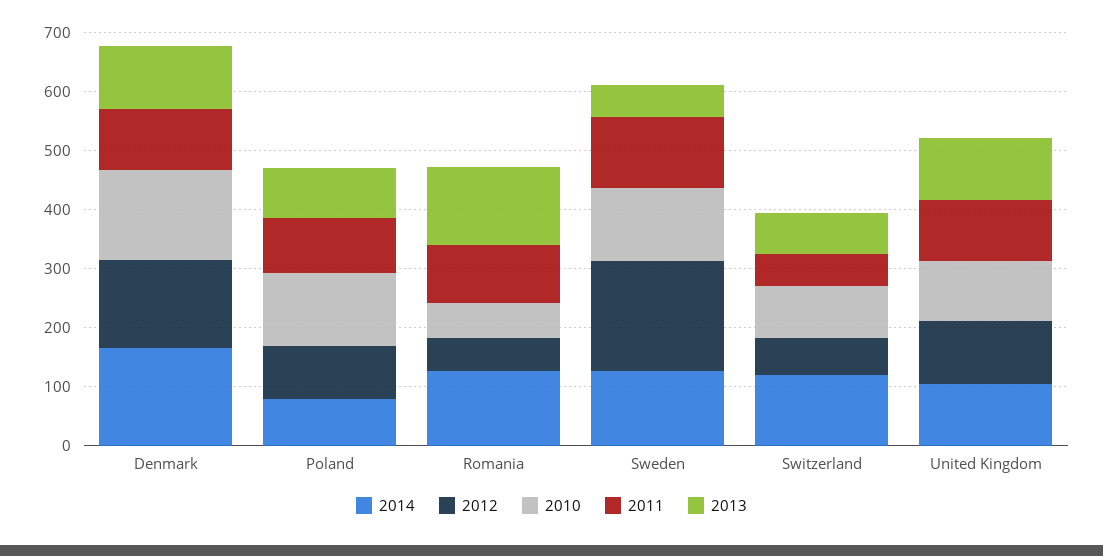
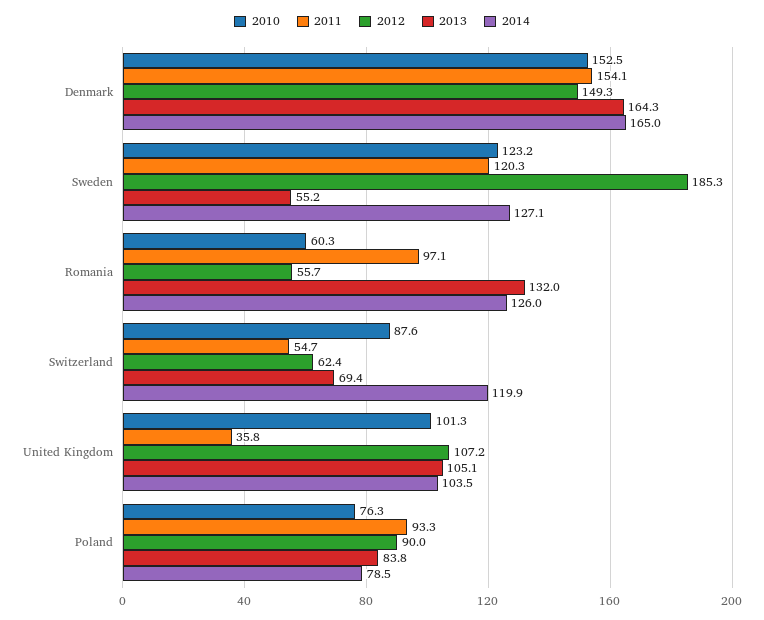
2011, Denmark: 100 -> 154.1
2013, Denmark: 100 -> 164.3
2010, Poland: 120 -> 76.3
2011, United Kingdom: 100 -> 35.8

